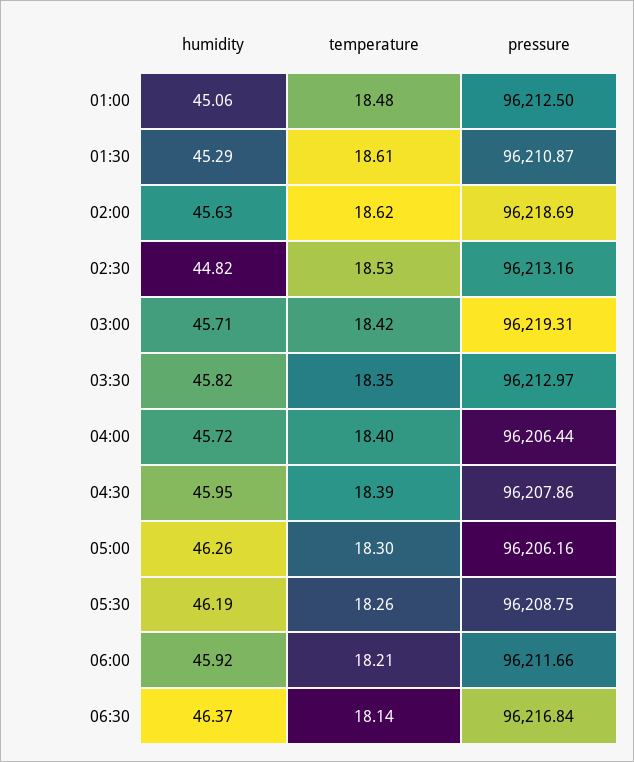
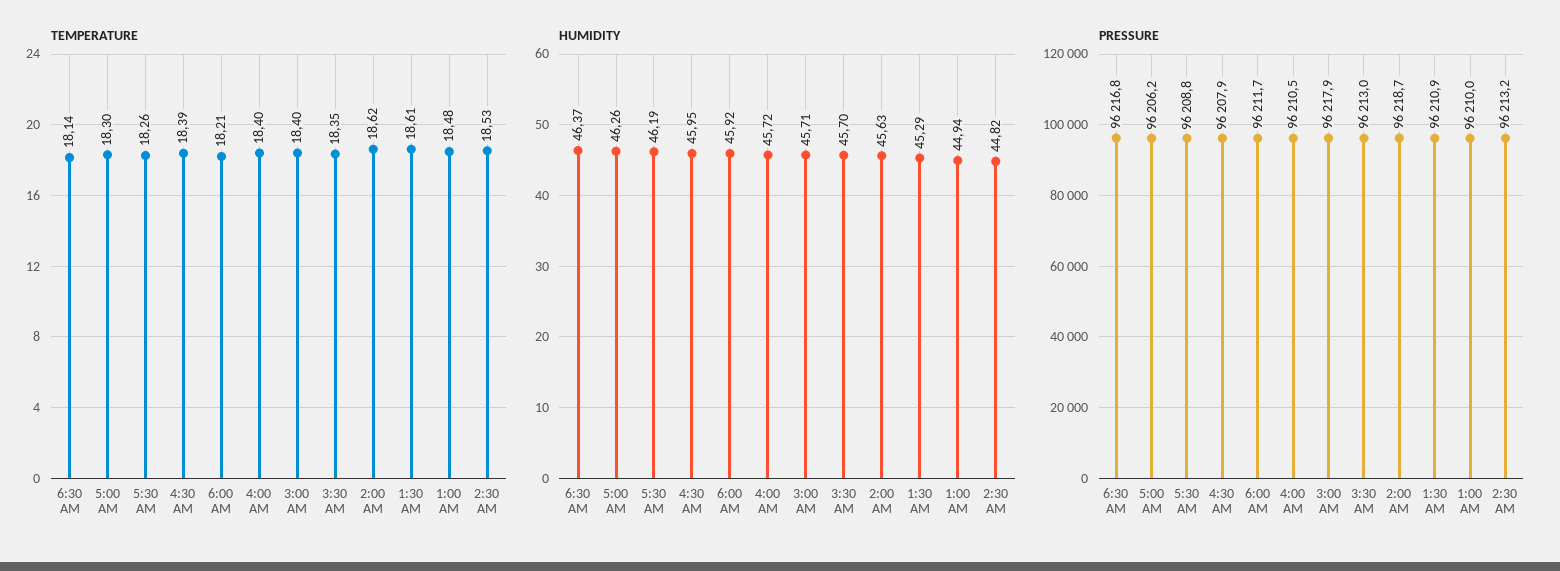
humidity, 01:00: 45.06 -> 44.94
pressure, 01:00: 96212.5 -> 96210
temperature, 03:00: 18.42 -> 18.4
pressure, 03:00: 96219.31 -> 96217.9
humidity, 03:30: 45.82 -> 45.7
pressure, 04:00: 96206.44 -> 96210.5

